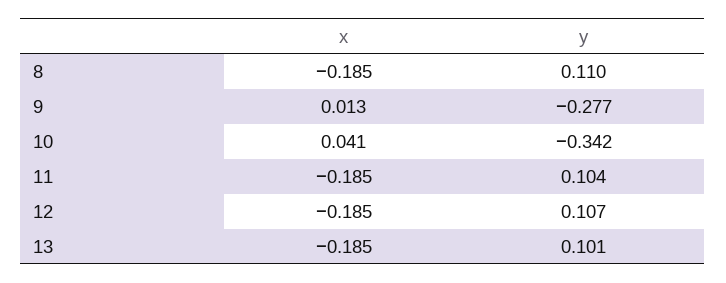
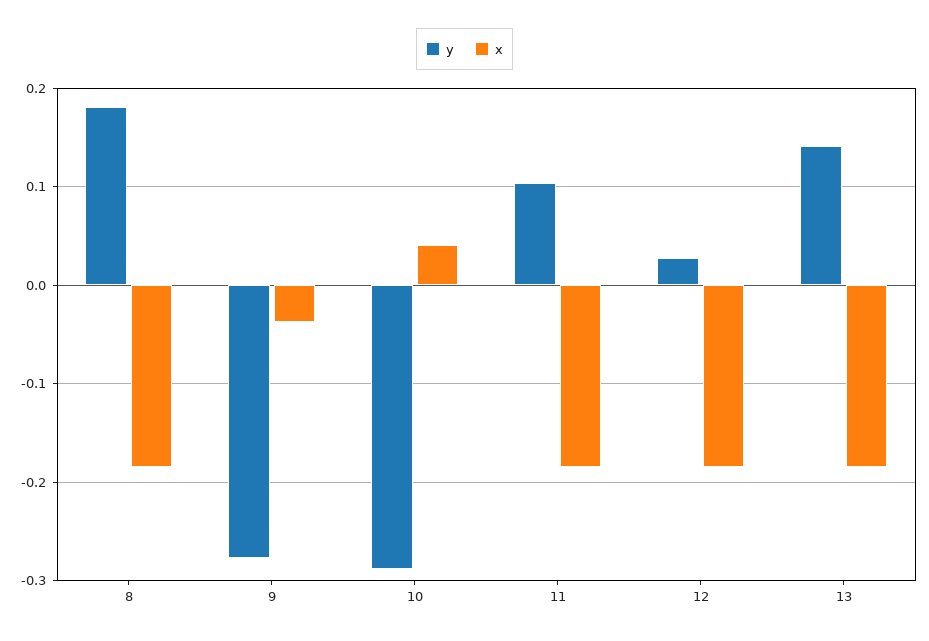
y, 8: 0.11 -> 0.18
x, 9: 0.013 -> -0.04
y, 10: -0.342 -> -0.29
y, 12: 0.107 -> 0.03
y, 13: 0.101 -> 0.14

